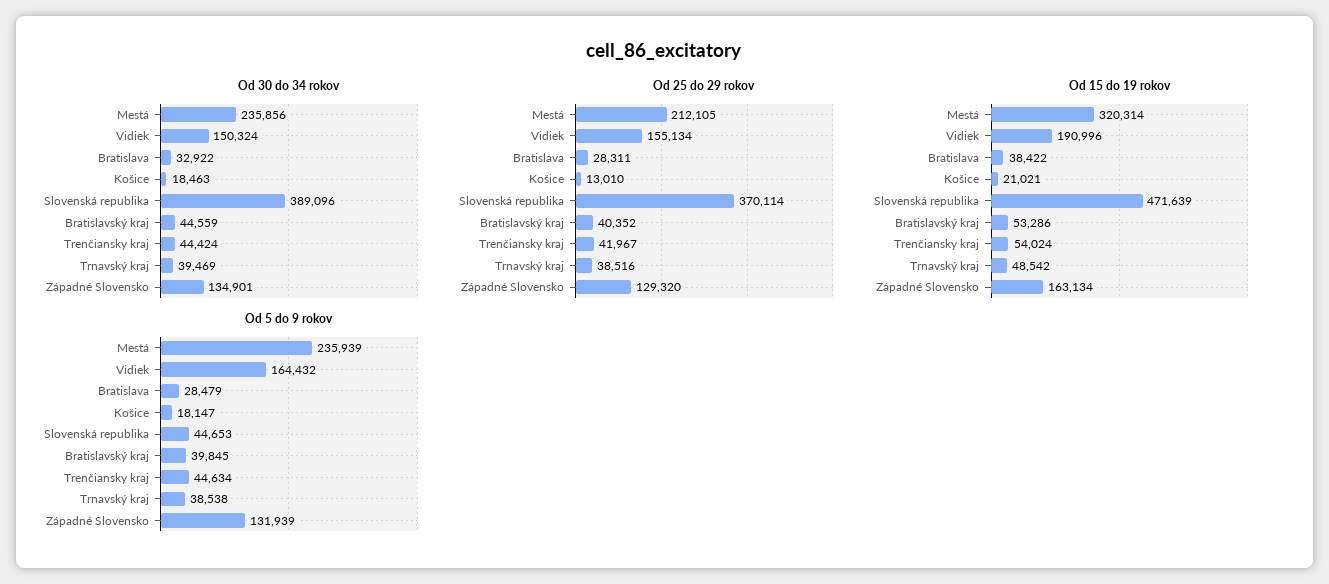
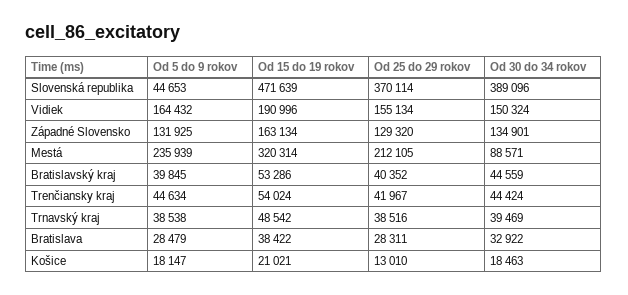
Od 30 do 34 rokov, Mestá: 235856 -> 88571
Od 5 do 9 rokov, Západné Slovensko: 131939 -> 131925

